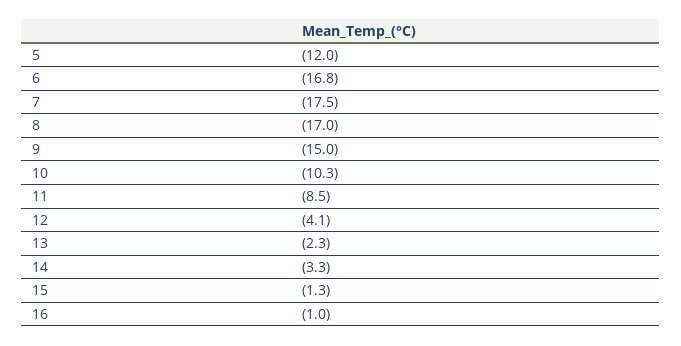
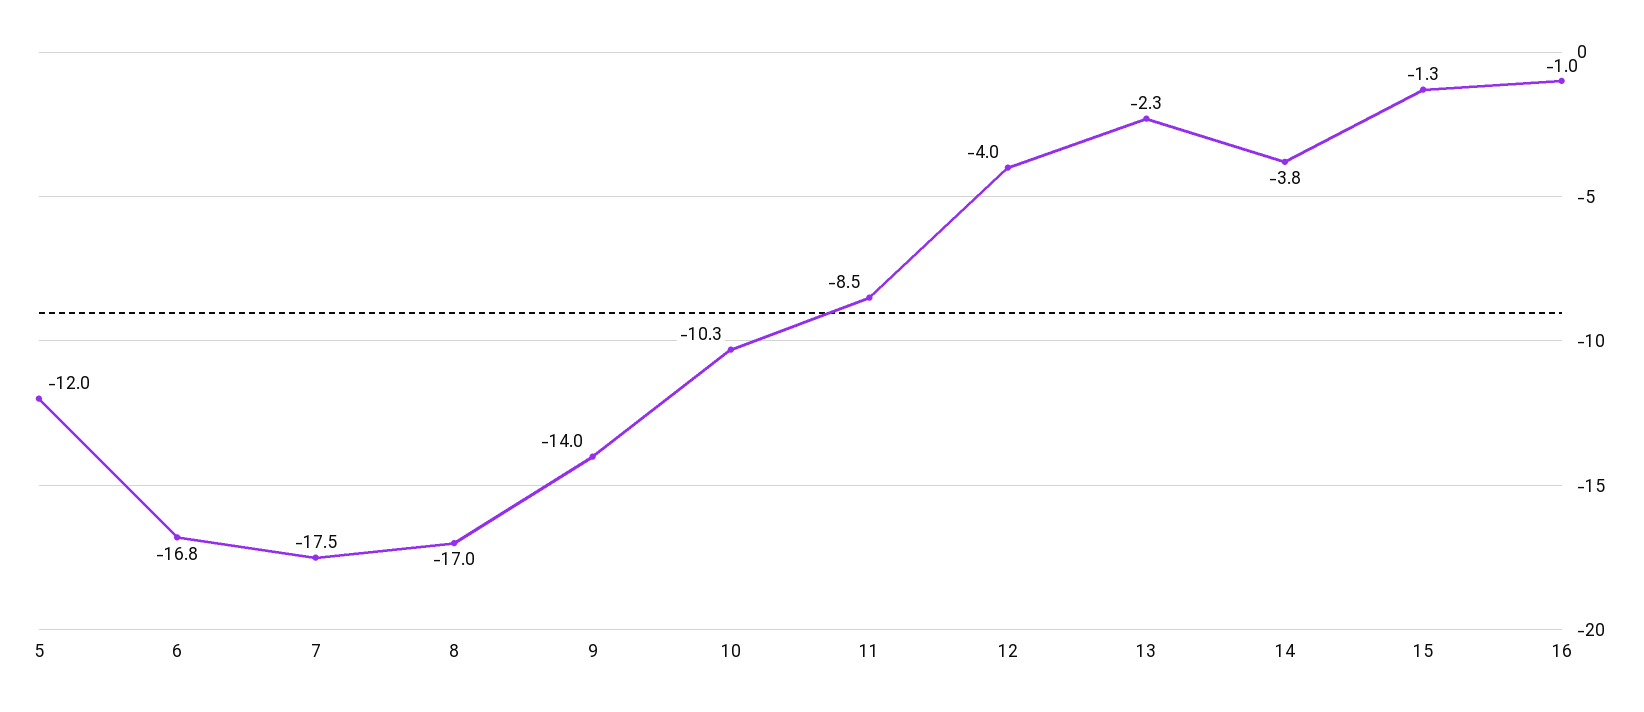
9: -15 -> -14
12: -4.1 -> -4
14: -3.3 -> -3.8

